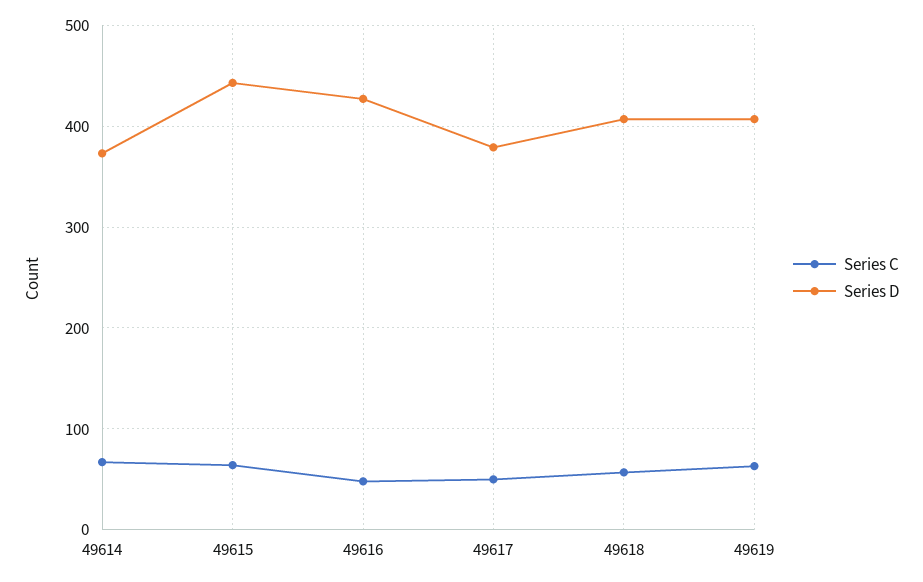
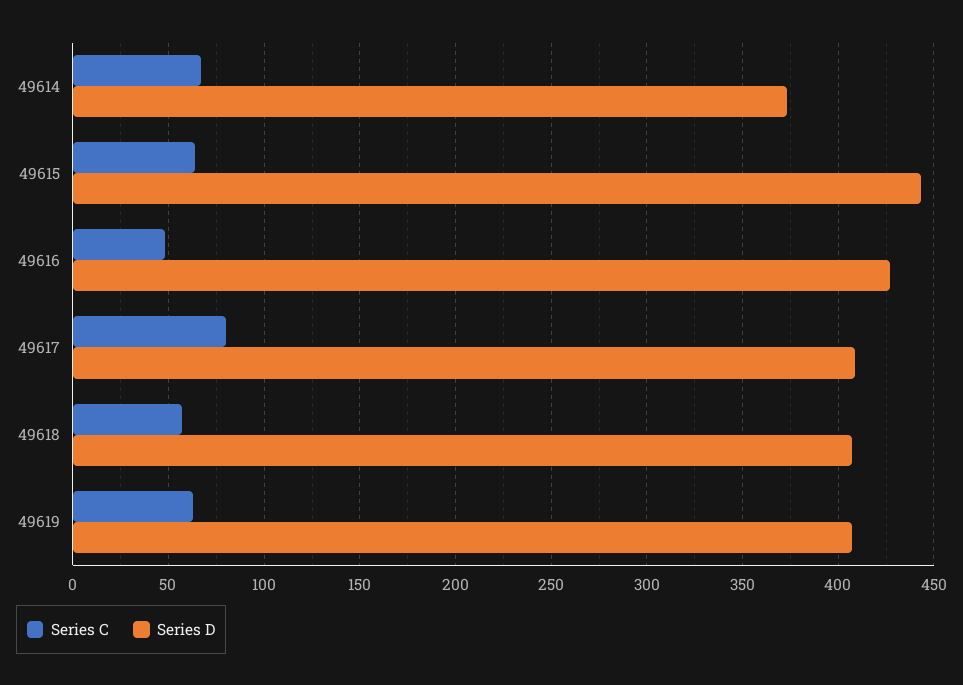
Series C, 49617: 50 -> 80
Series D, 49617: 380 -> 410

